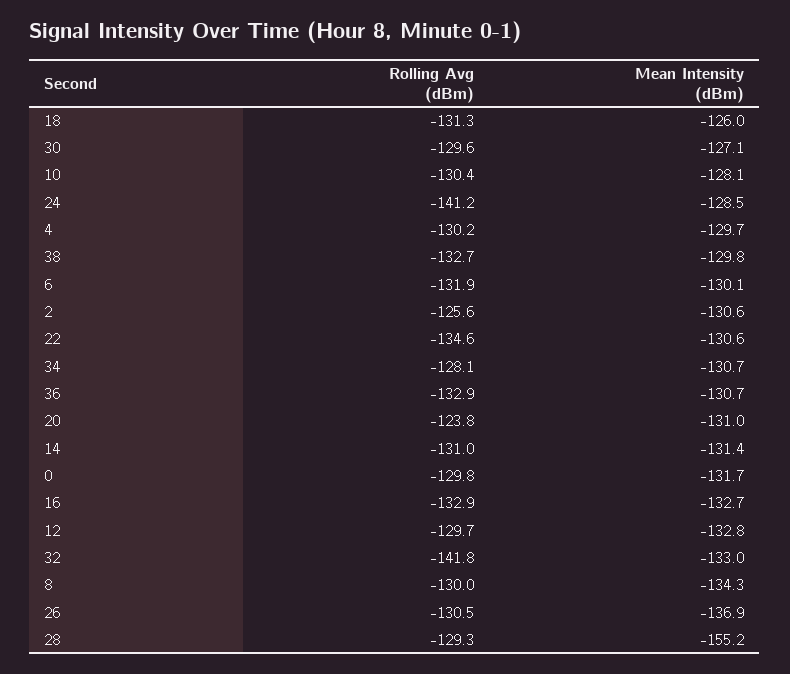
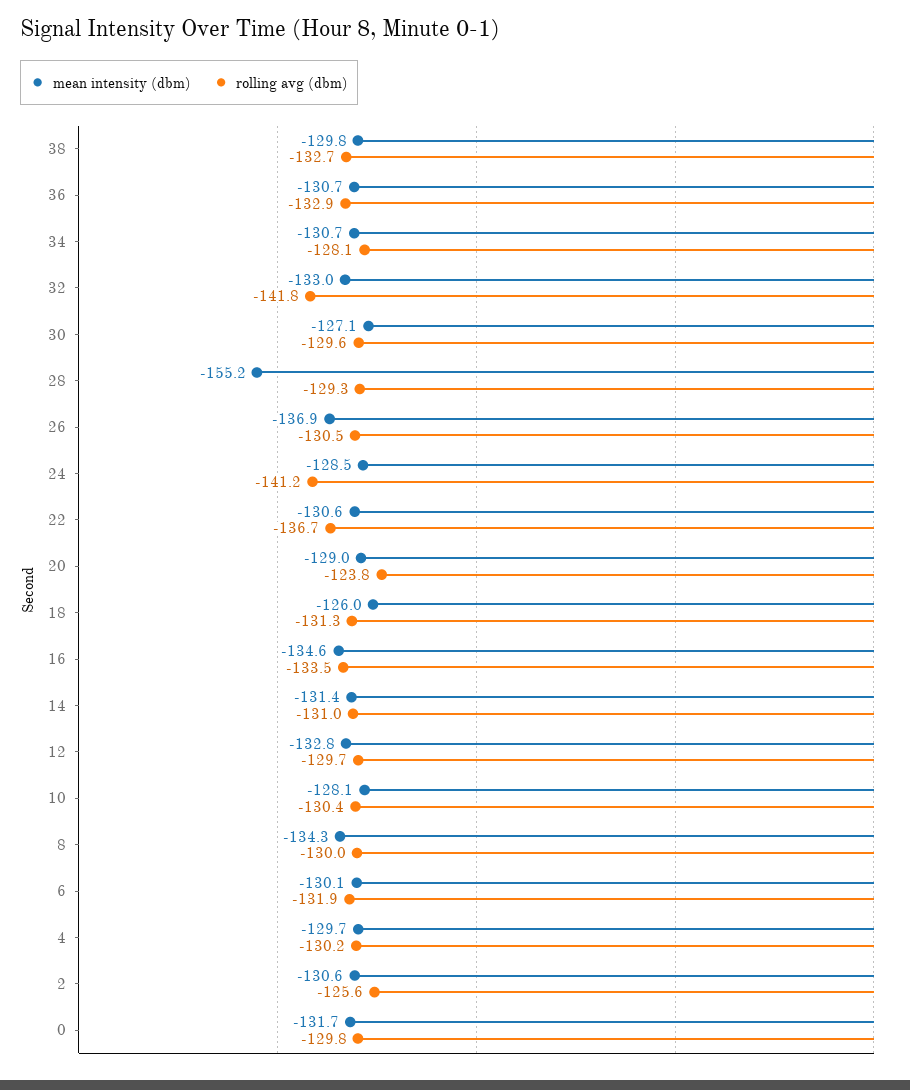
Rolling Avg (dBm), 22: -134.6 -> -136.7
Mean Intensity (dBm), 20: -131 -> -129
Rolling Avg (dBm), 16: -132.9 -> -133.5
Mean Intensity (dBm), 16: -132.7 -> -134.6

